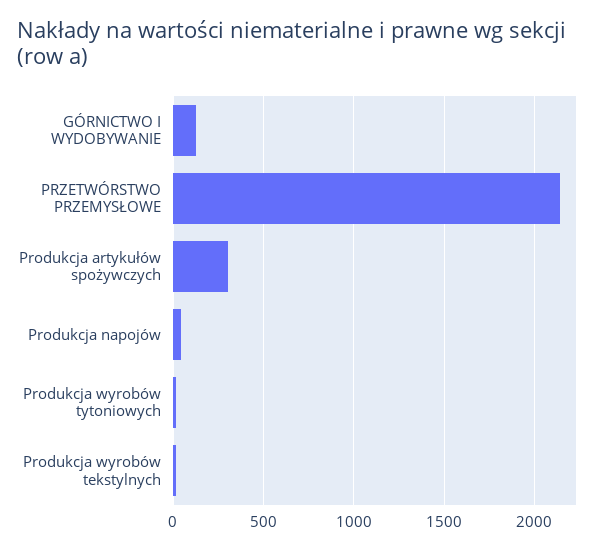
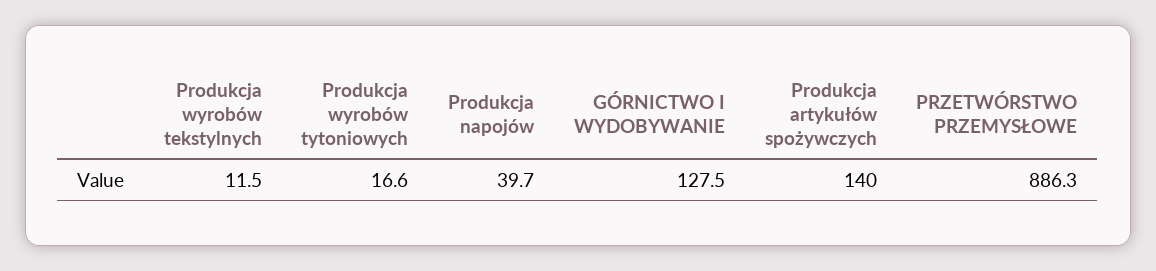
PRZETWÓRSTWO PRZEMYSŁOWE: 2150 -> 886.3
Produkcja artykułów spożywczych: 300 -> 140

